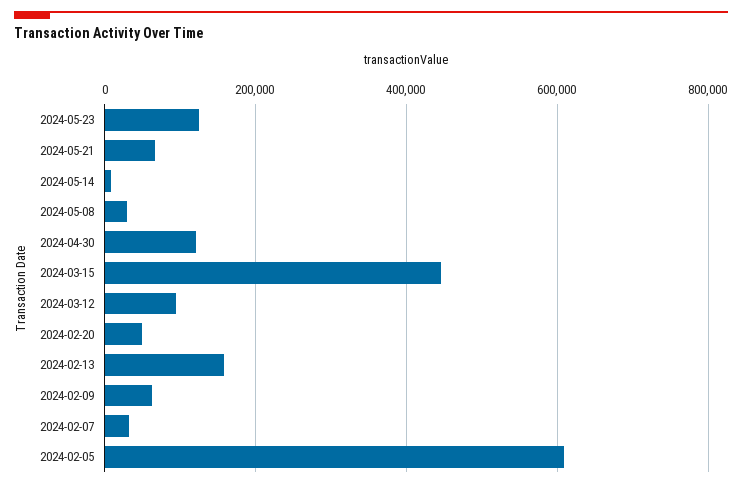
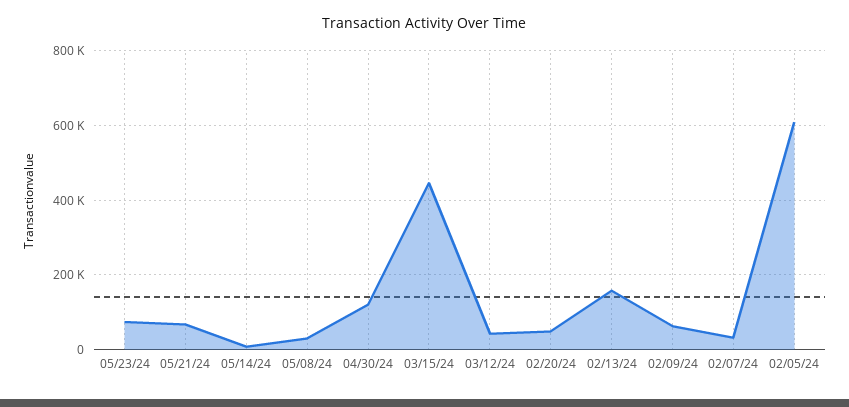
2024-05-23: 120000 -> 80000
2024-03-12: 100000 -> 40000

